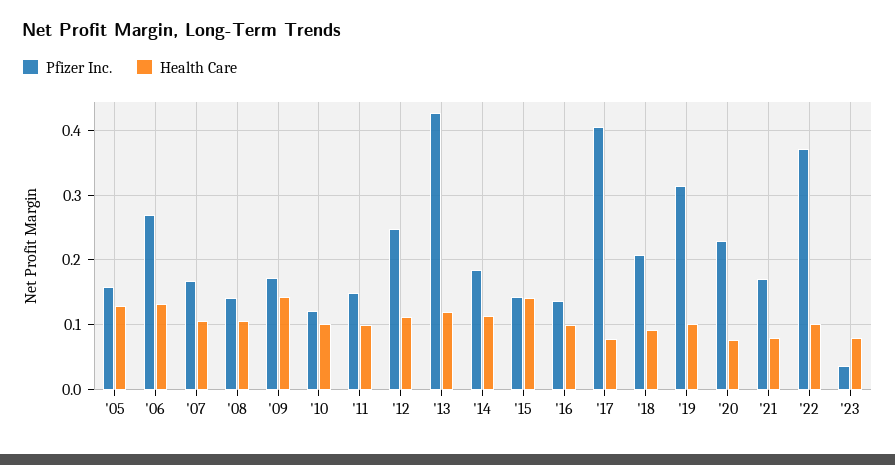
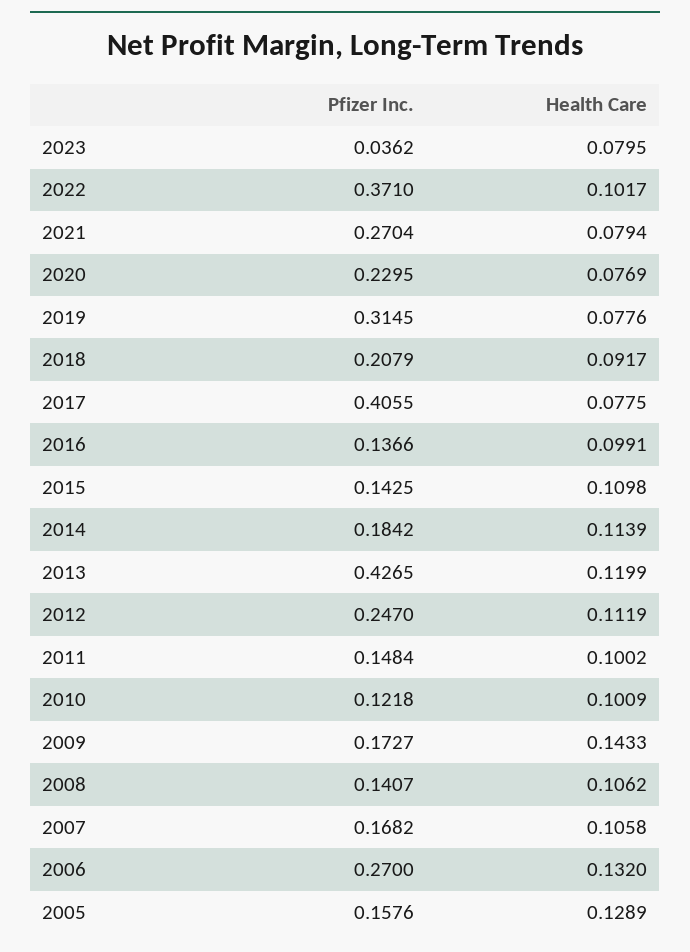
Health Care, '15: 0.14 -> 0.1098
Health Care, '19: 0.1 -> 0.0776
Pfizer Inc., '21: 0.17 -> 0.2704

